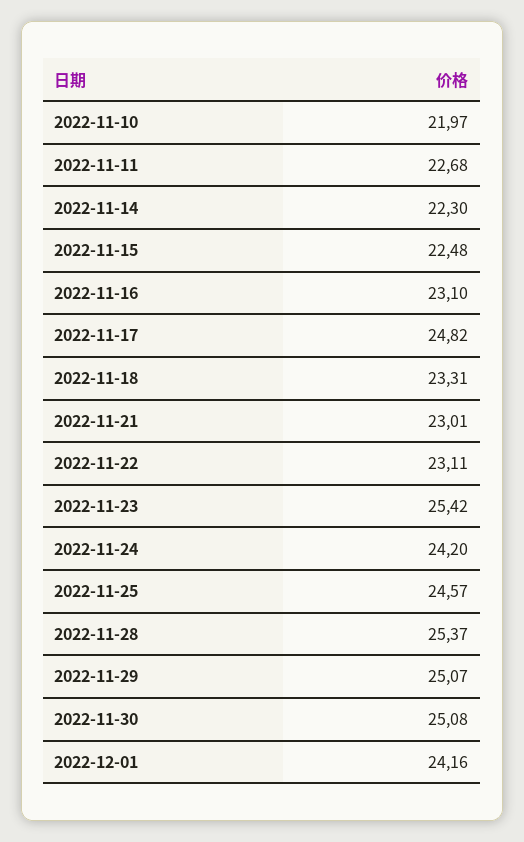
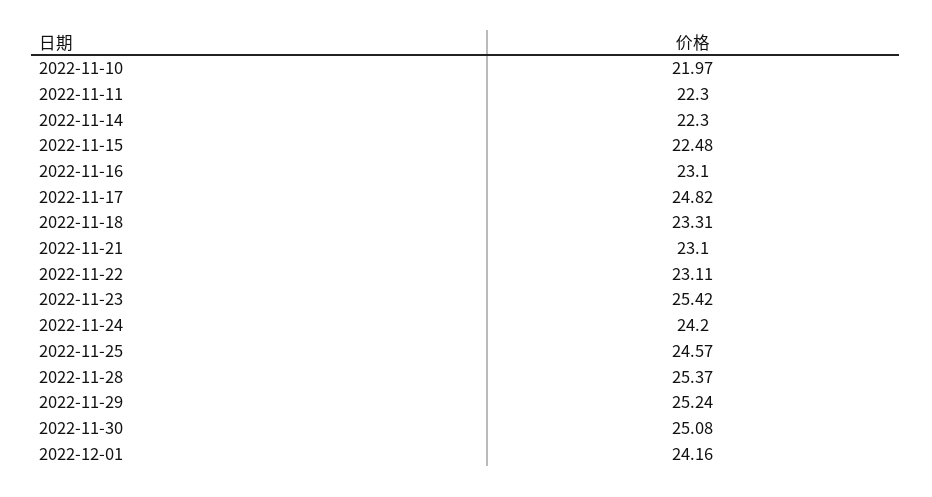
2022-11-11: 22.68 -> 22.3
2022-11-21: 23.01 -> 23.1
2022-11-29: 25.07 -> 25.24

